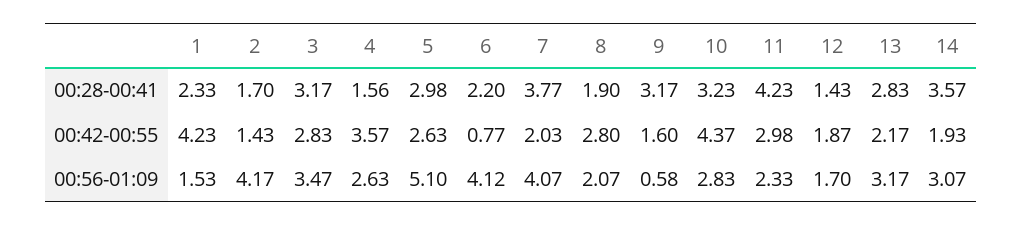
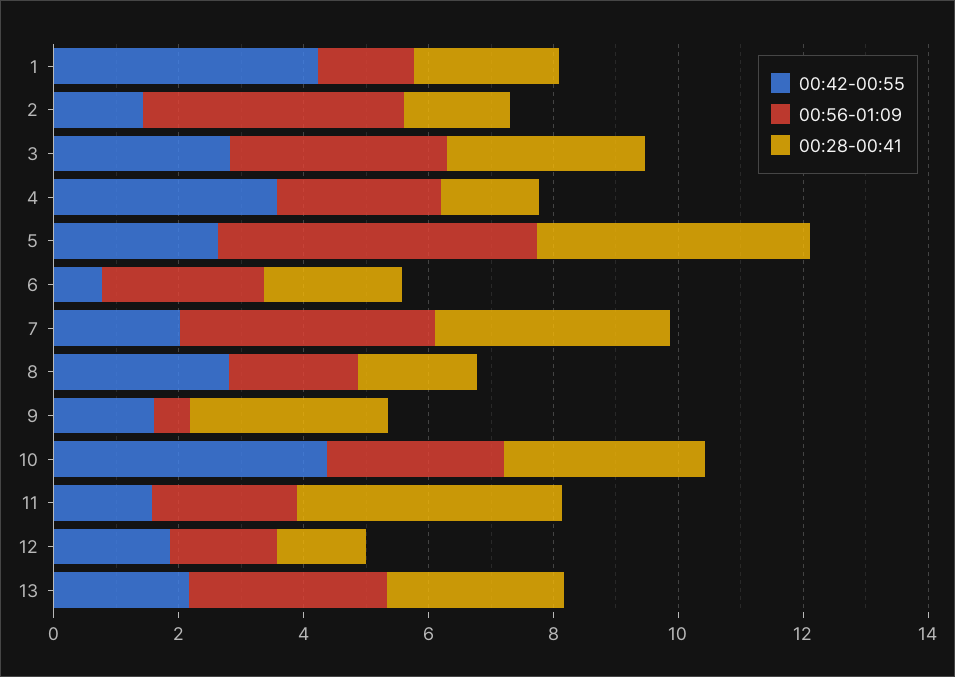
00:28-00:41, 5: 2.98 -> 4.5
00:28-00:41, 14: 3.57 -> none
00:42-00:55, 11: 2.98 -> 1.5
00:42-00:55, 14: 1.93 -> none
00:56-01:09, 6: 4.12 -> 2.5
00:56-01:09, 14: 3.07 -> none

